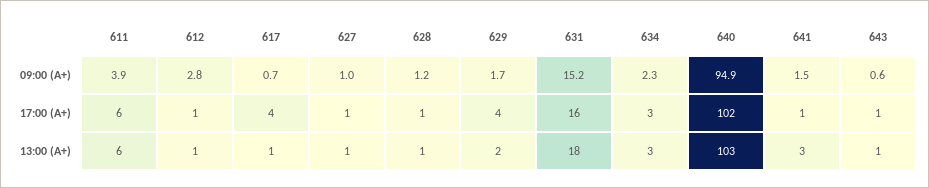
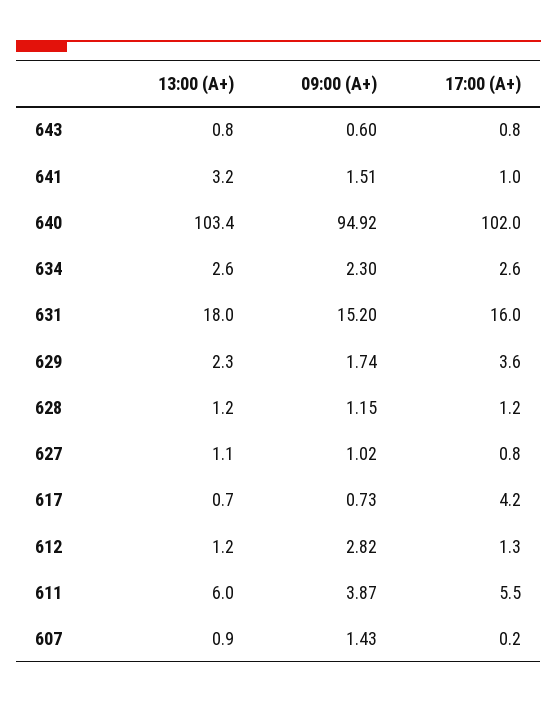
607, 13:00 (А+): none -> 0.9
607, 09:00 (А+): none -> 1.43
607, 17:00 (А+): none -> 0.2

